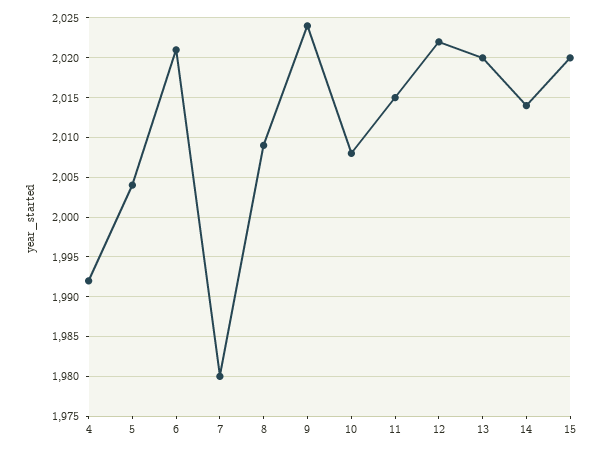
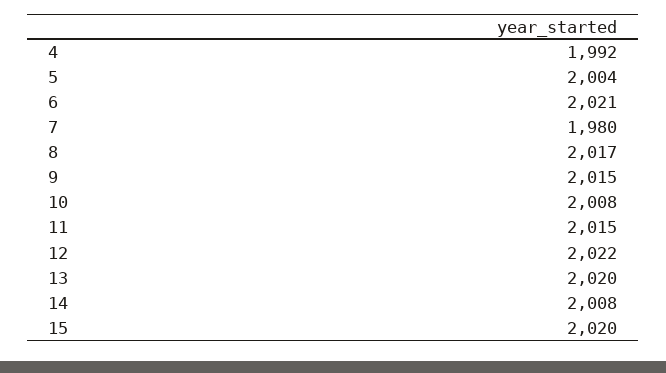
8: 2009 -> 2017
9: 2024 -> 2015
14: 2014 -> 2008

